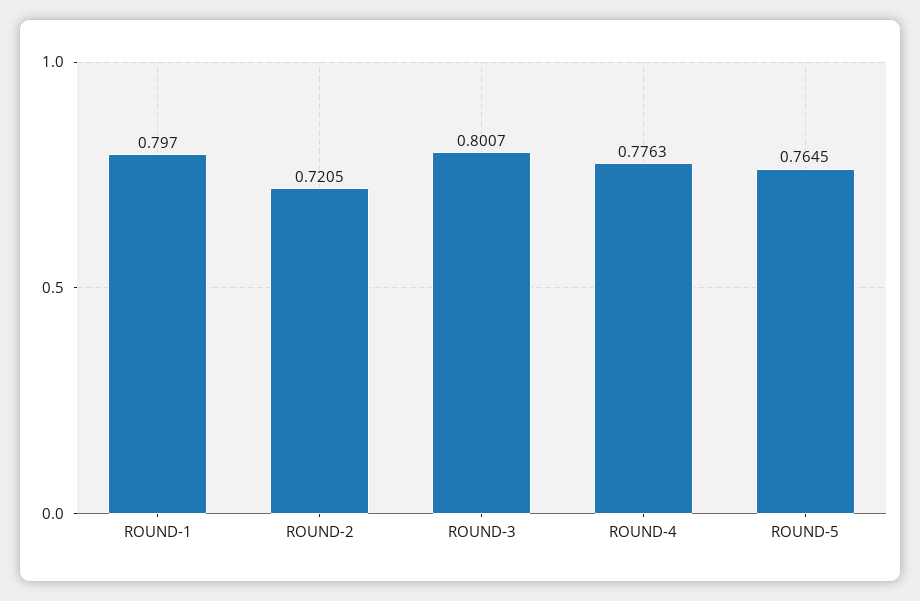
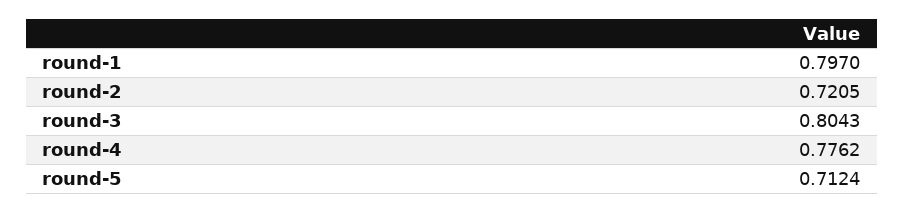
ROUND-3: 0.8007 -> 0.8043
ROUND-4: 0.7763 -> 0.7762
ROUND-5: 0.7645 -> 0.7124

